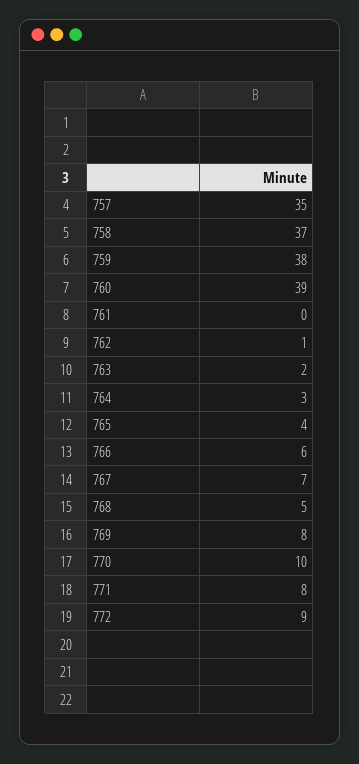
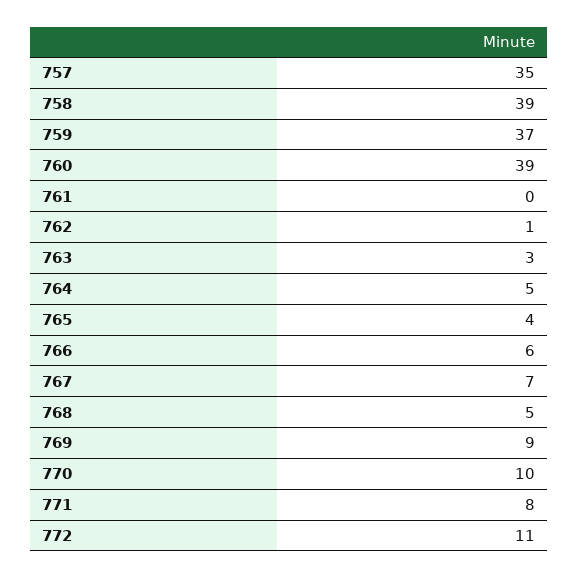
758: 37 -> 39
759: 38 -> 37
763: 2 -> 3
764: 3 -> 5
769: 8 -> 9
772: 9 -> 11

